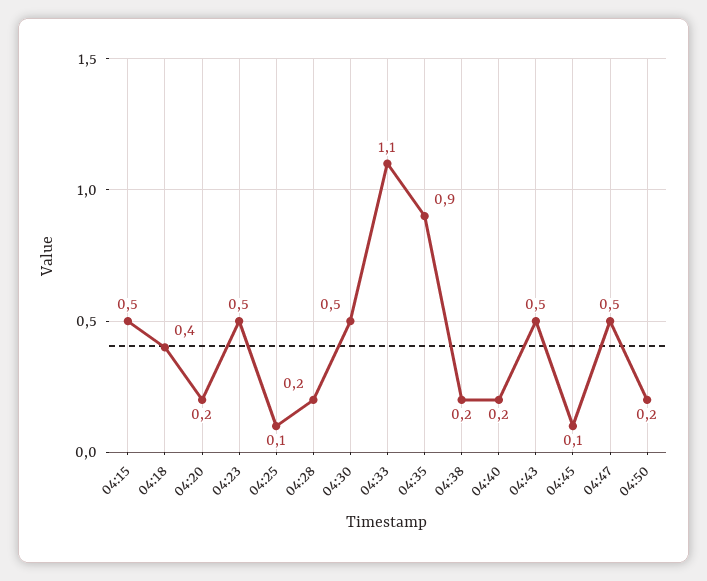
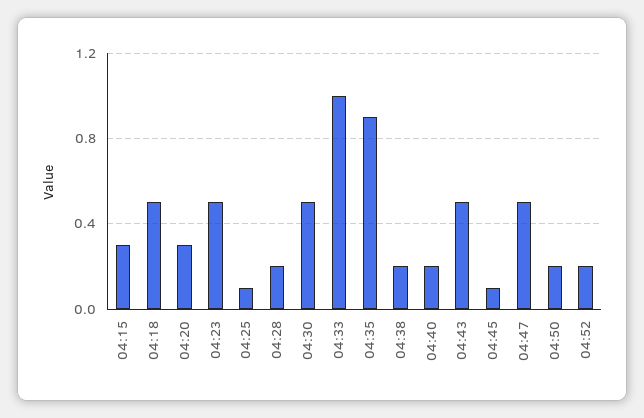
04:15: 0.5 -> 0.3
04:18: 0.4 -> 0.5
04:20: 0.2 -> 0.3
04:33: 1.1 -> 1
04:52: none -> 0.2

